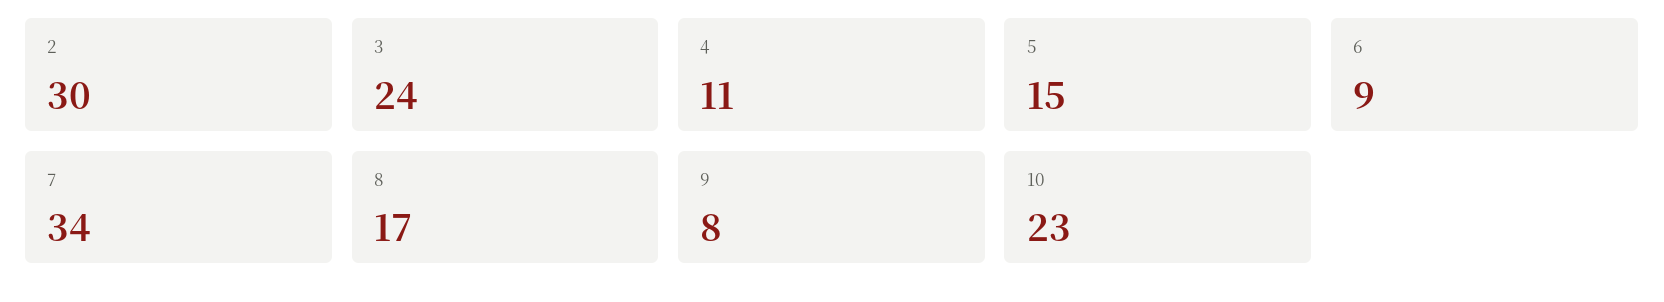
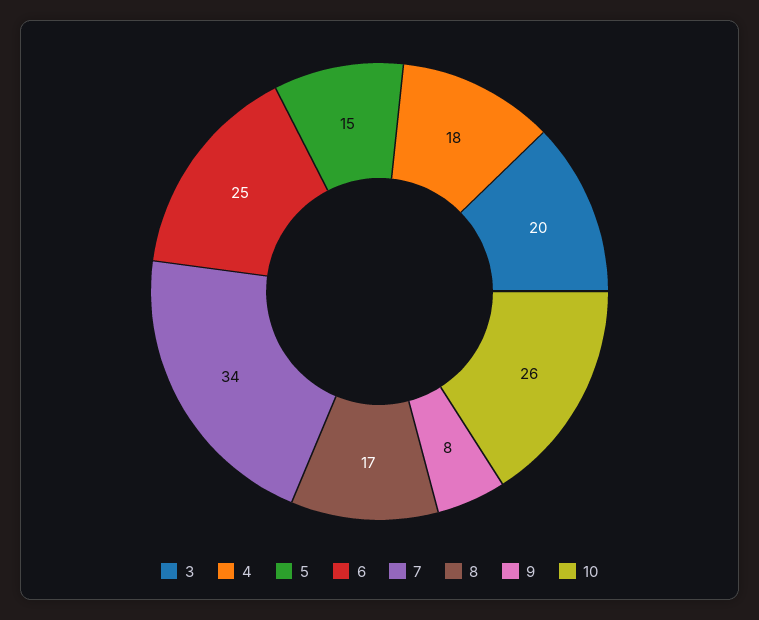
2: 30 -> none
3: 24 -> 20
4: 11 -> 18
6: 9 -> 25
10: 23 -> 26

